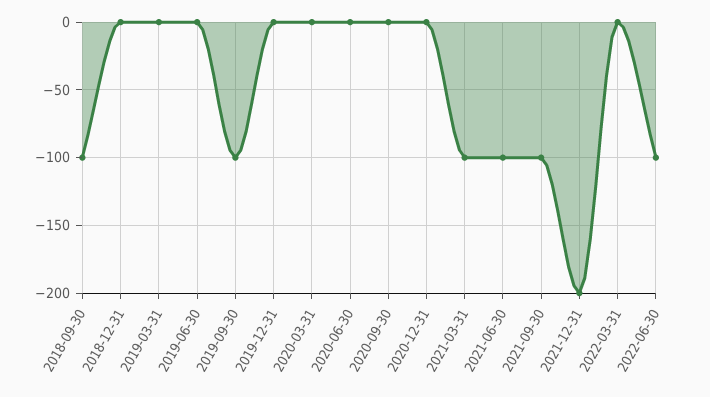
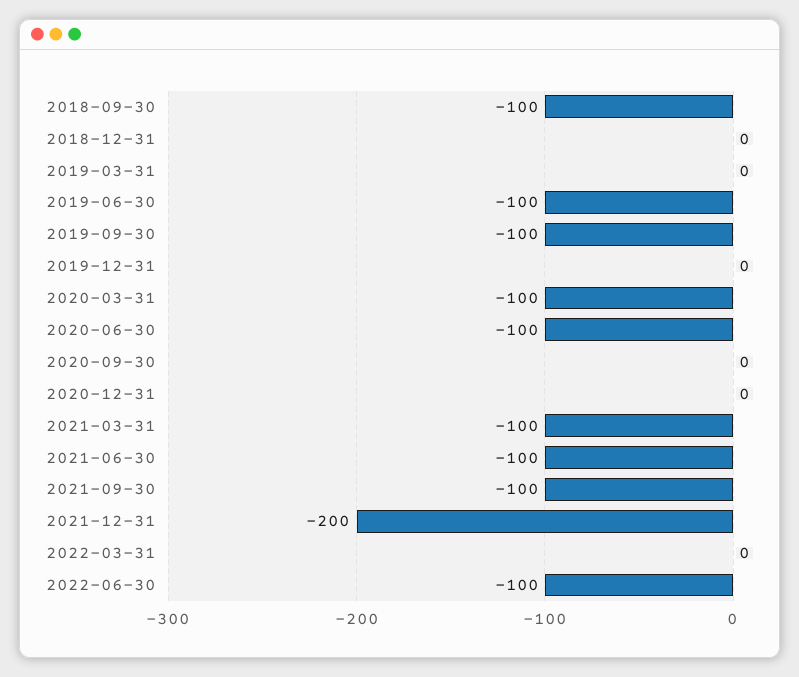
2019-06-30: 0 -> -100
2020-03-31: 0 -> -100
2020-06-30: 0 -> -100

